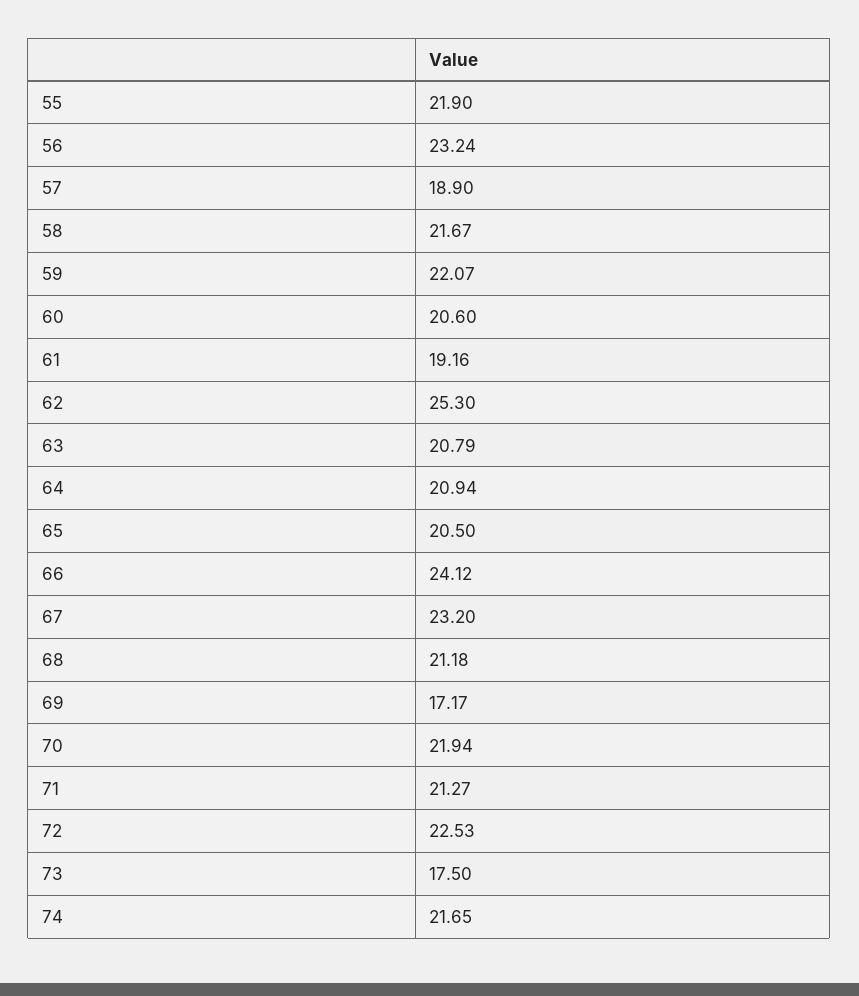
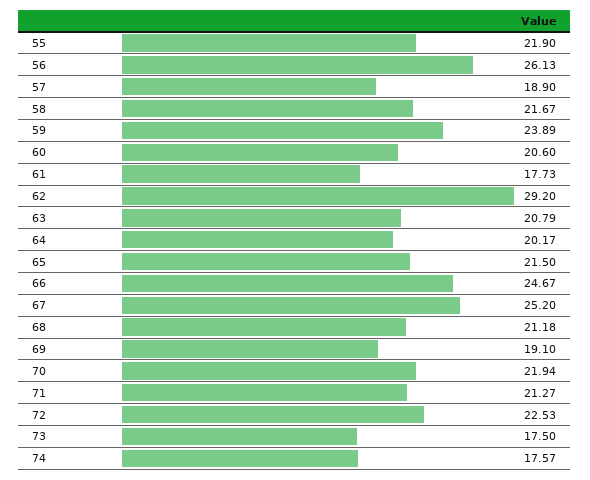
56: 23.24 -> 26.13
59: 22.07 -> 23.89
61: 19.16 -> 17.73
62: 25.3 -> 29.2
64: 20.94 -> 20.17
65: 20.5 -> 21.5
66: 24.12 -> 24.67
67: 23.2 -> 25.2
69: 17.17 -> 19.1
74: 21.65 -> 17.57

